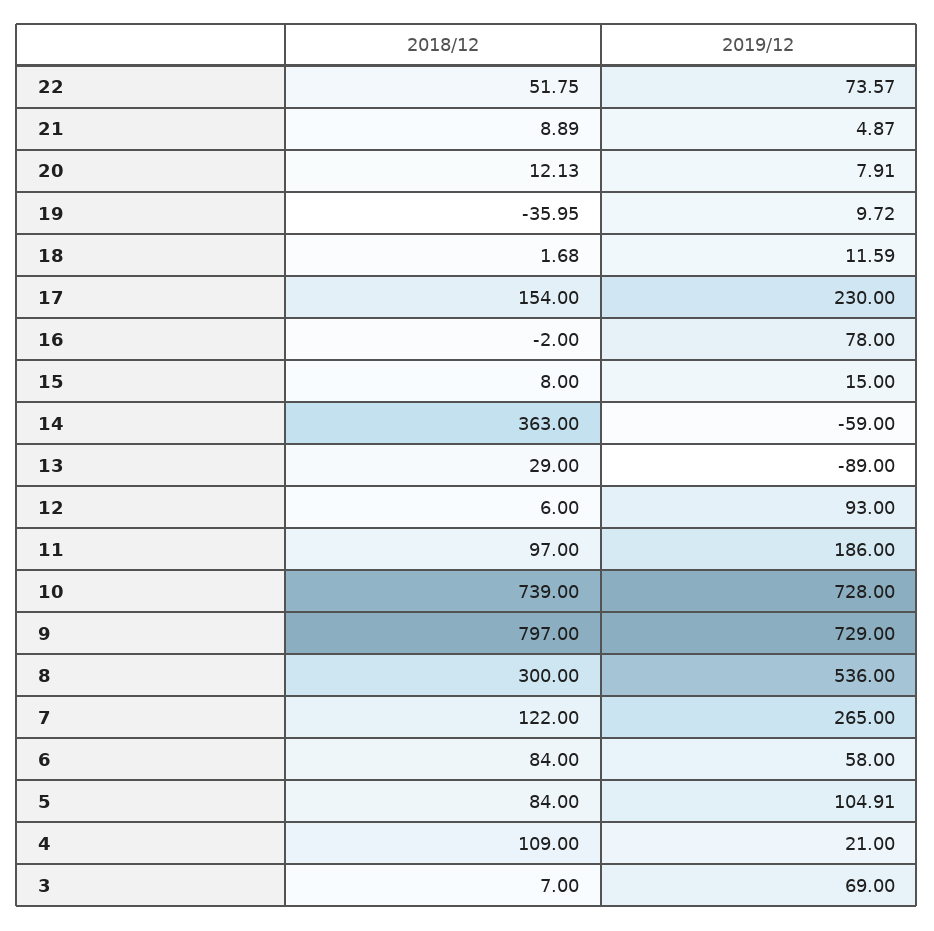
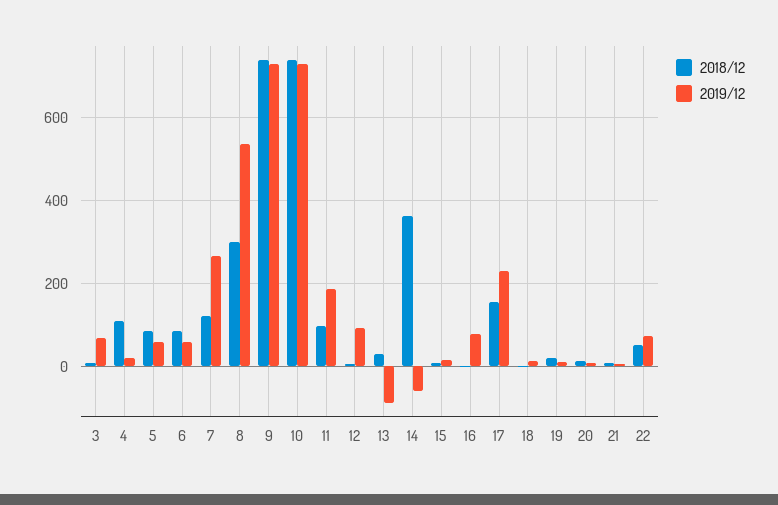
2018/12, 19: -35.95 -> 20
2018/12, 9: 797 -> 740
2019/12, 5: 104.91 -> 60

